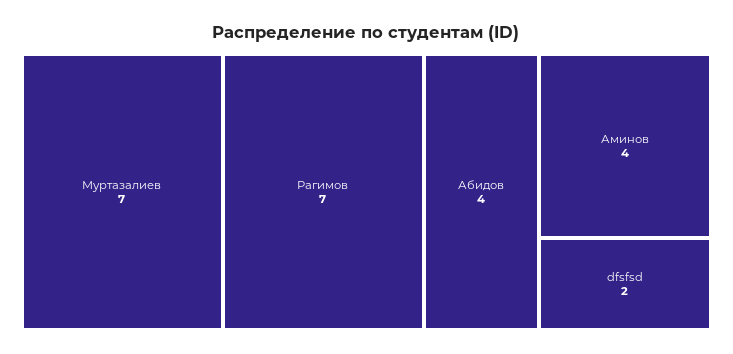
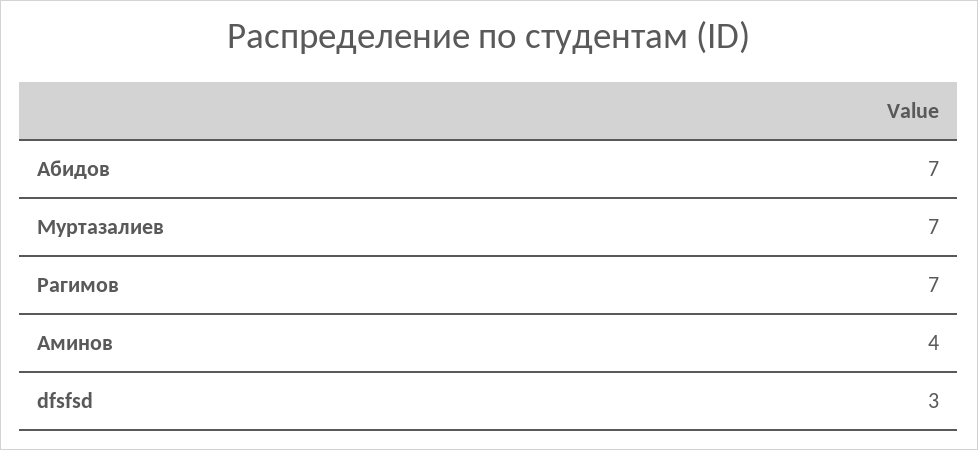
Абидов: 4 -> 7
dfsfsd: 2 -> 3

